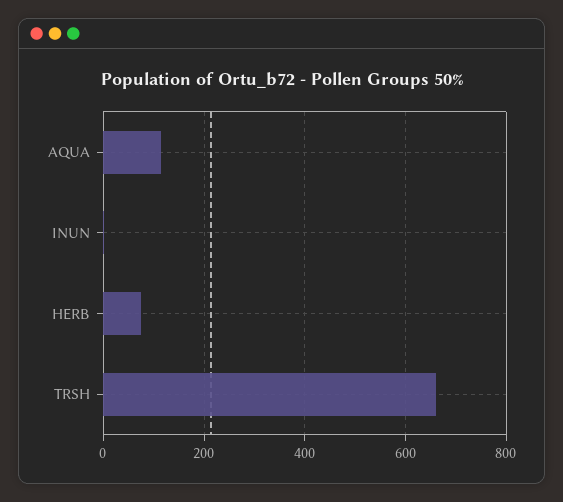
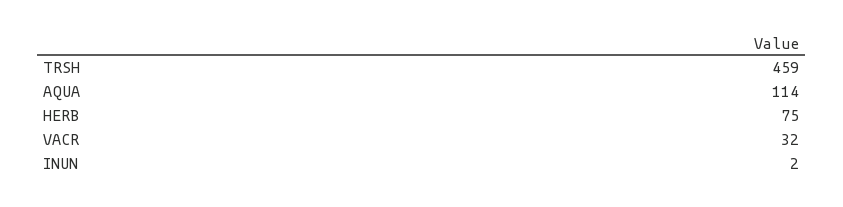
TRSH: 660 -> 459
VACR: none -> 32

